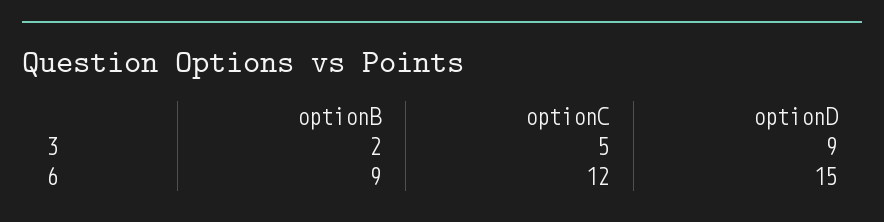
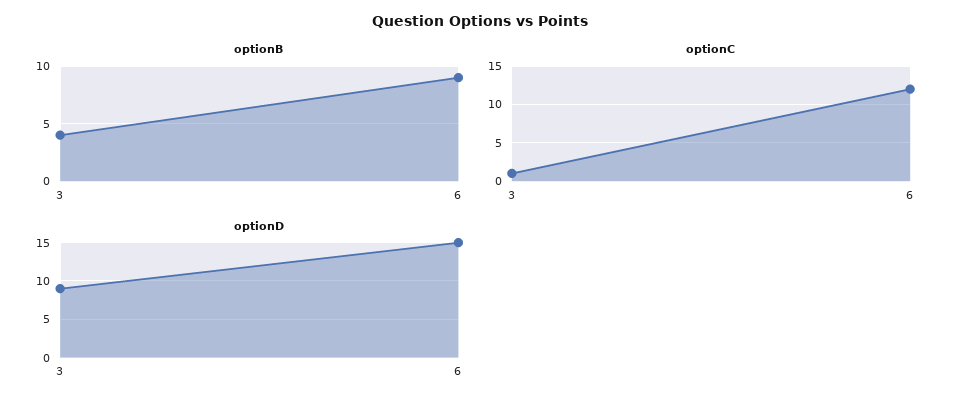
optionB, 3: 2 -> 4
optionC, 3: 5 -> 1

